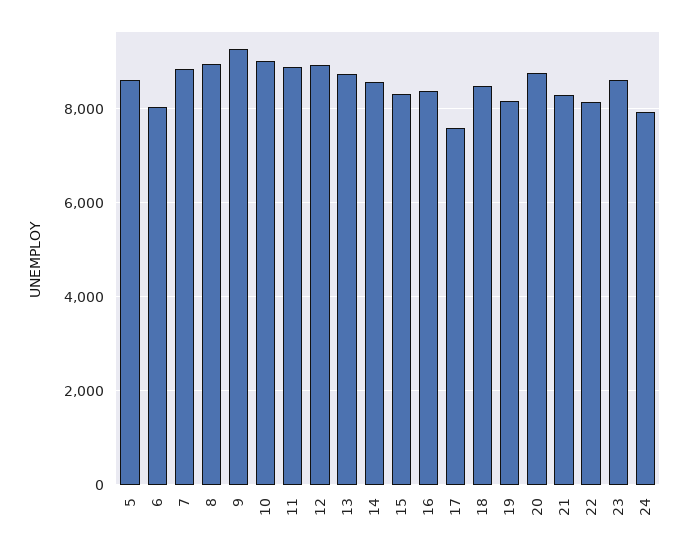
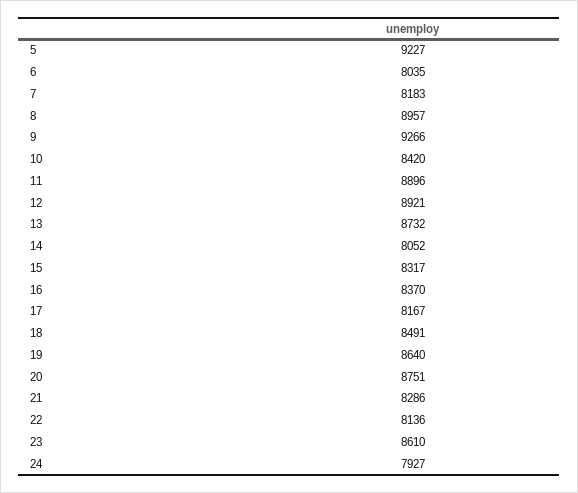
5: 8600 -> 9227
7: 8800 -> 8183
10: 9000 -> 8420
14: 8600 -> 8052
17: 7600 -> 8167
19: 8200 -> 8640

